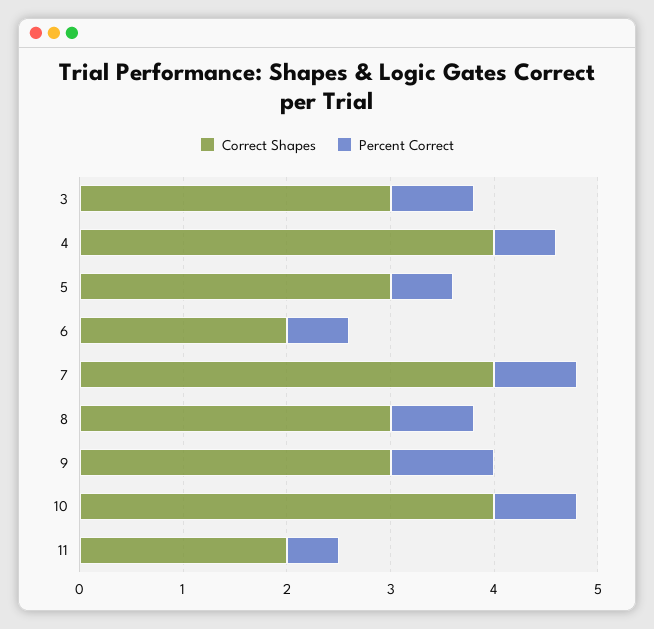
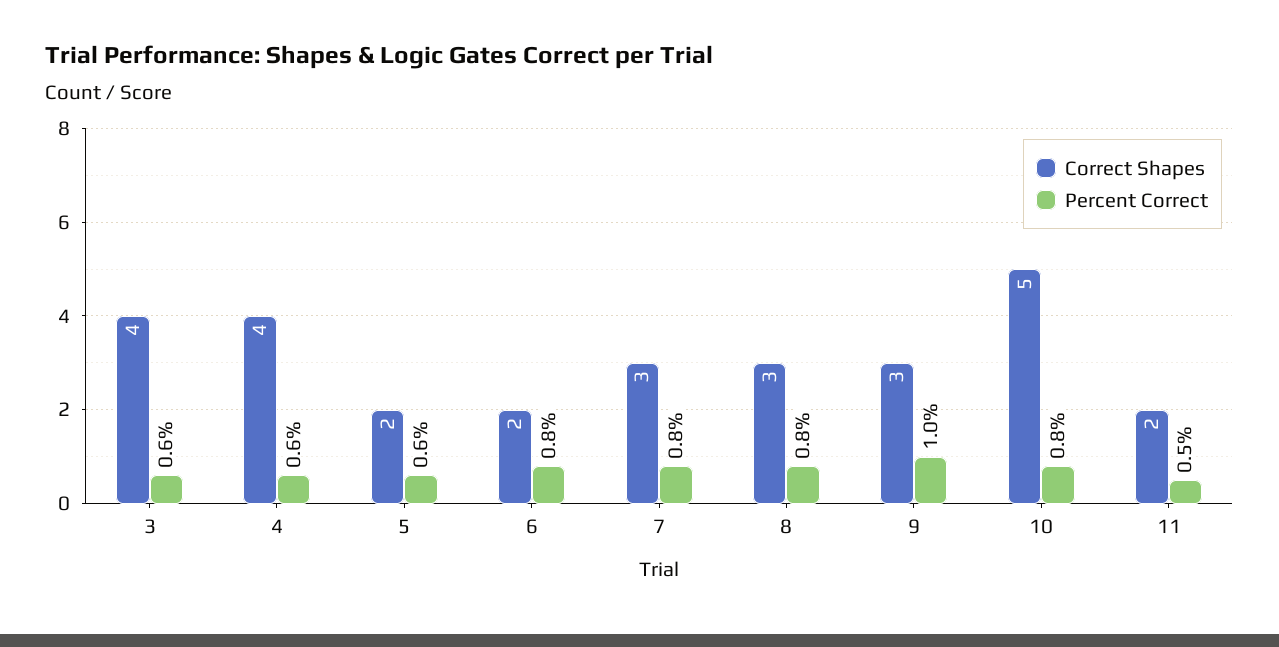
Correct Shapes, 3: 3 -> 4
Percent Correct, 3: 0.8 -> 0.6
Correct Shapes, 5: 3 -> 2
Percent Correct, 6: 0.6 -> 0.8
Correct Shapes, 7: 4 -> 3
Correct Shapes, 10: 4 -> 5

